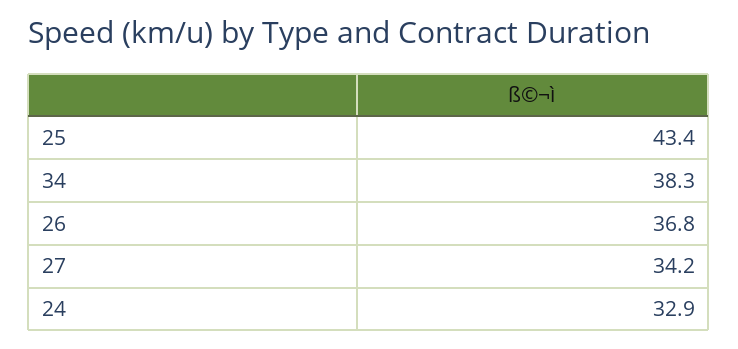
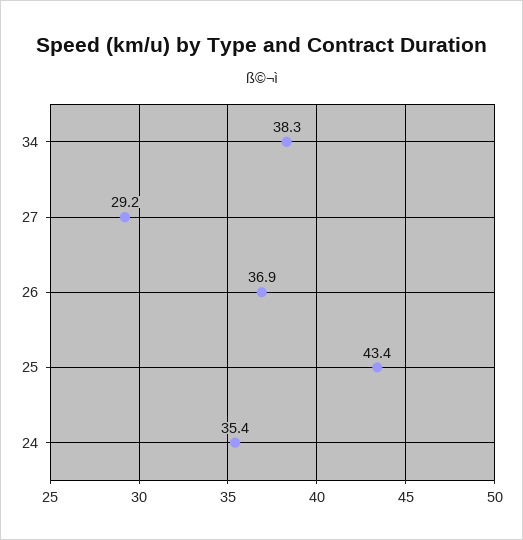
26: 36.8 -> 36.9
27: 34.2 -> 29.2
24: 32.9 -> 35.4

